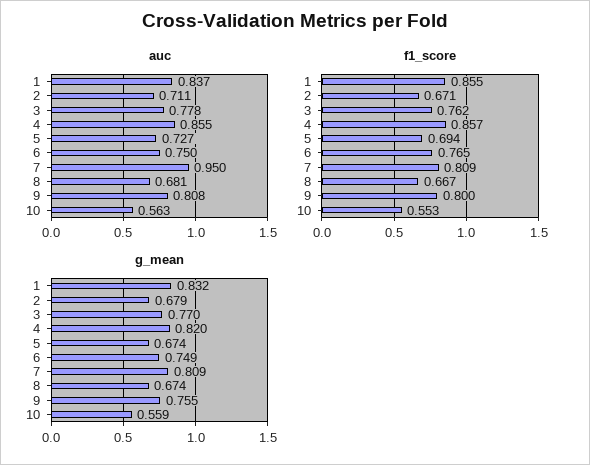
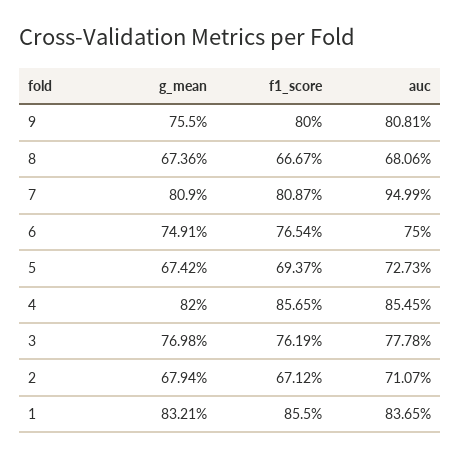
auc, 10: 0.563 -> none
f1_score, 10: 0.553 -> none
g_mean, 10: 0.559 -> none

